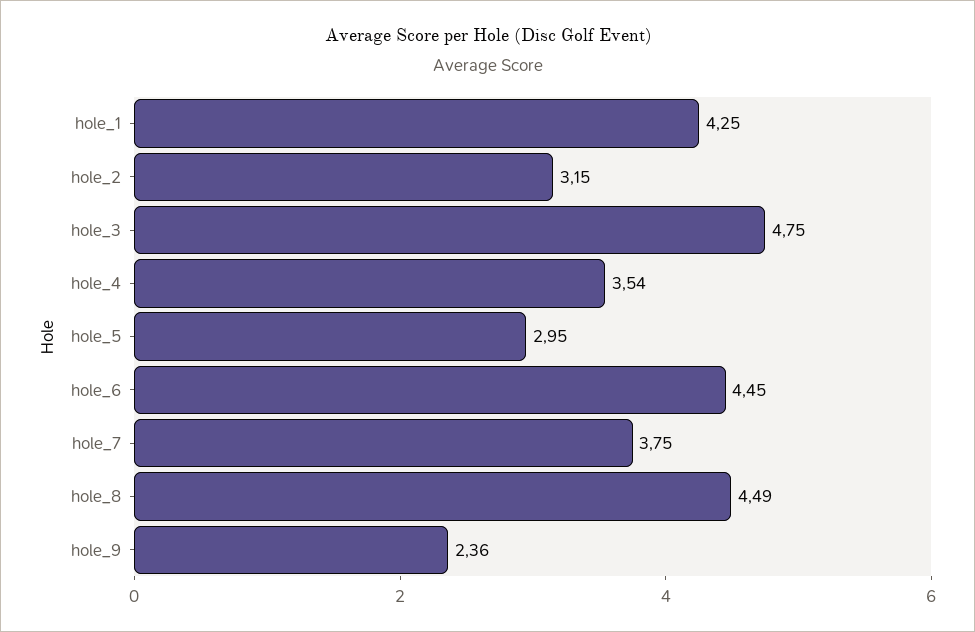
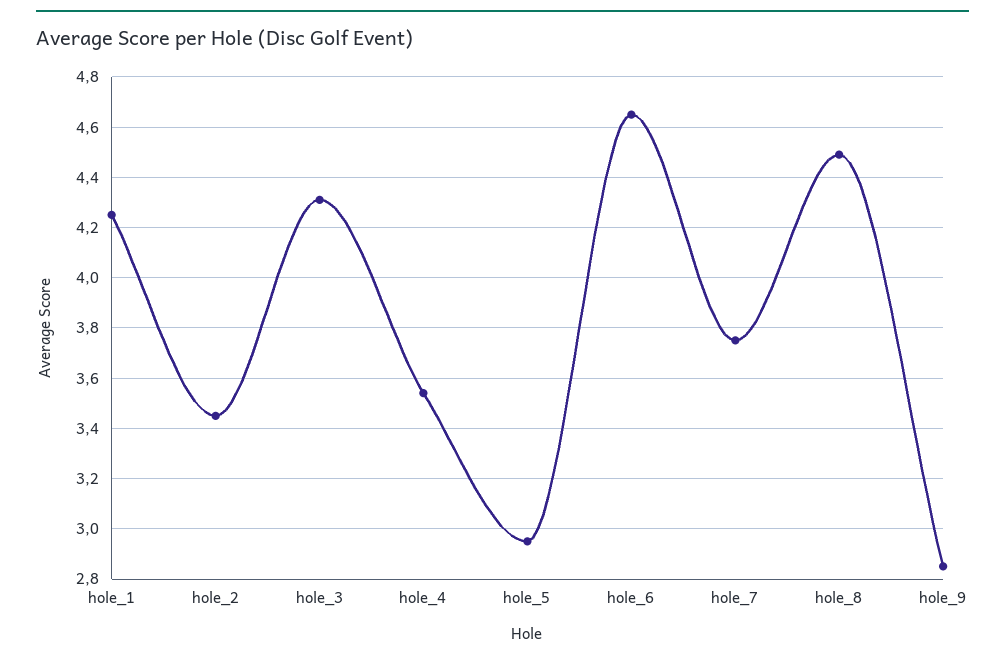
hole_2: 3.15 -> 3.45
hole_3: 4.75 -> 4.3
hole_6: 4.45 -> 4.65
hole_9: 2.36 -> 2.85

